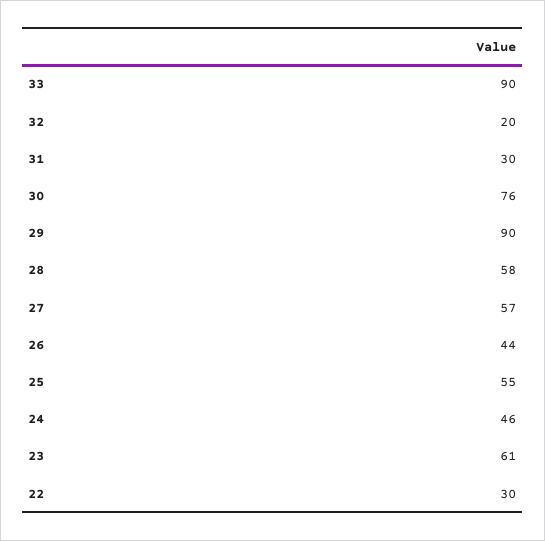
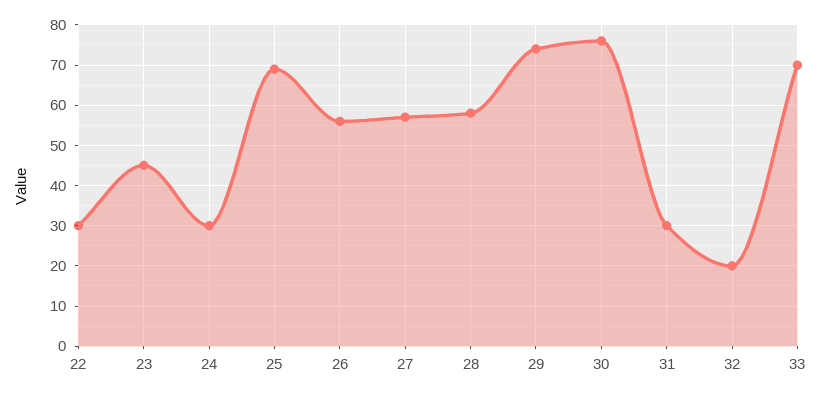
33: 90 -> 70
29: 90 -> 75
26: 44 -> 55
25: 55 -> 70
24: 46 -> 30
23: 61 -> 45

